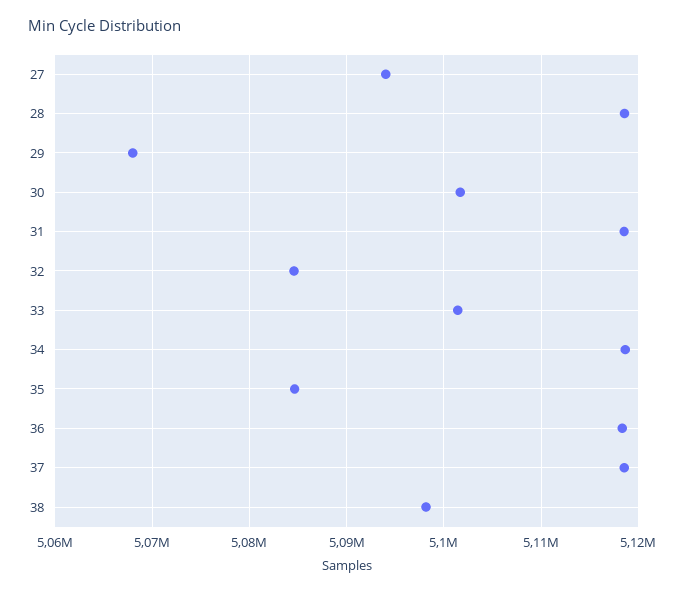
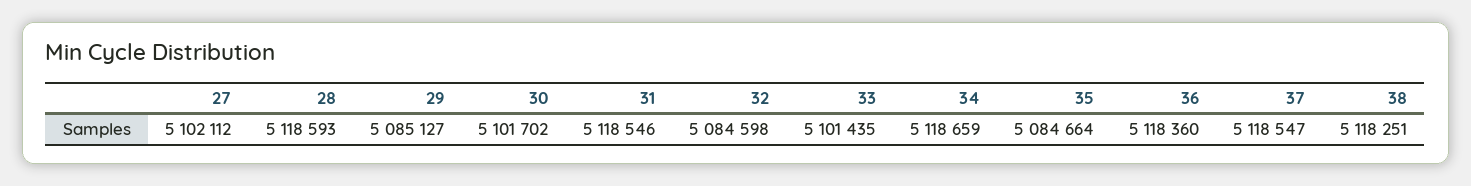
27: 5094000 -> 5102112
29: 5068000 -> 5085127
38: 5098000 -> 5118251

